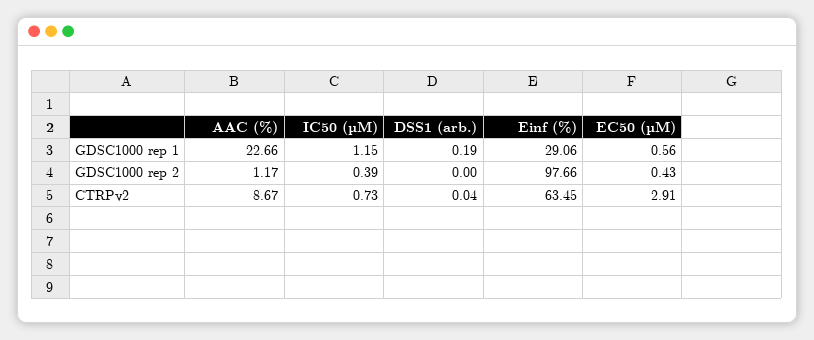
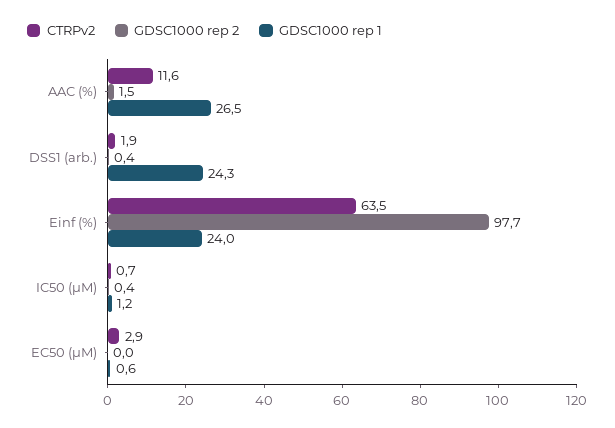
GDSC1000 rep 1, AAC (%): 22.66 -> 26.5
GDSC1000 rep 1, DSS1 (arb.): 0.19 -> 24.3
GDSC1000 rep 1, Einf (%): 29.06 -> 24
GDSC1000 rep 2, AAC (%): 1.17 -> 1.5
GDSC1000 rep 2, DSS1 (arb.): 0 -> 0.4
GDSC1000 rep 2, EC50 (µM): 0.43 -> 0
CTRPv2, AAC (%): 8.67 -> 11.6
CTRPv2, DSS1 (arb.): 0.04 -> 1.9

